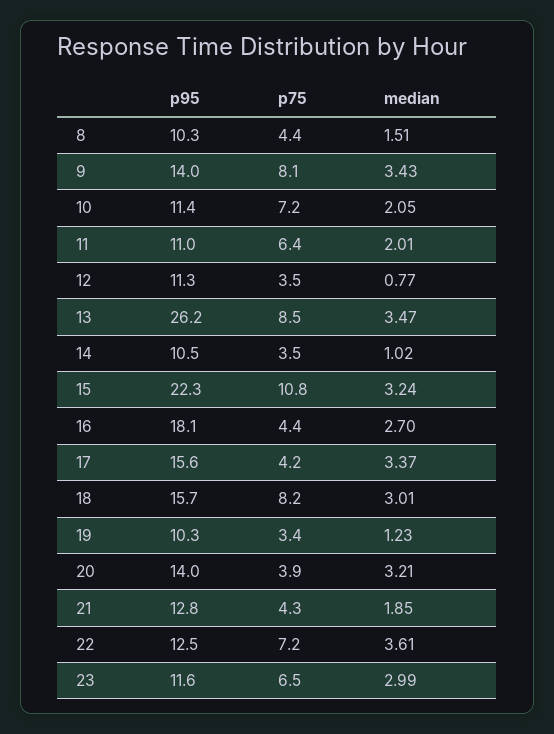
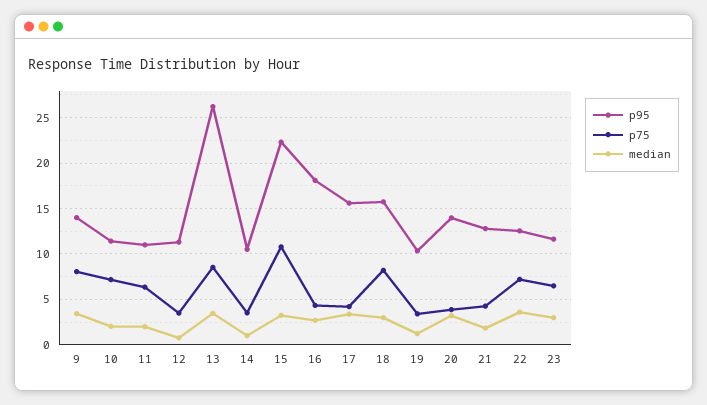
p95, 8: 10.3 -> none
p75, 8: 4.4 -> none
median, 8: 1.51 -> none

